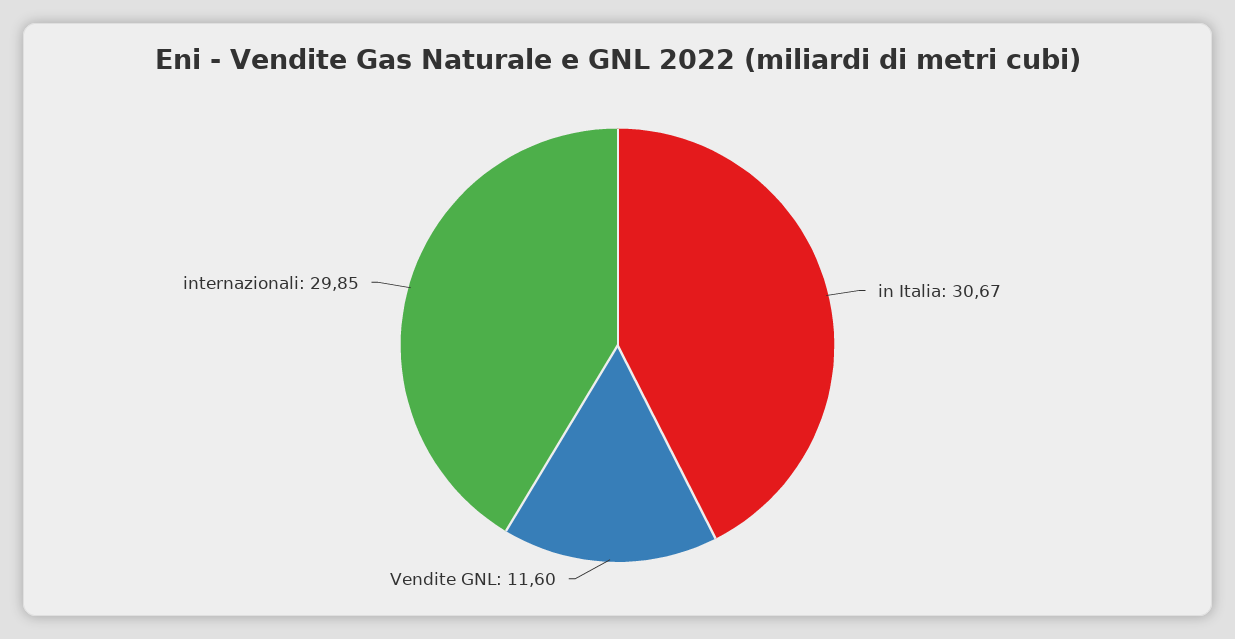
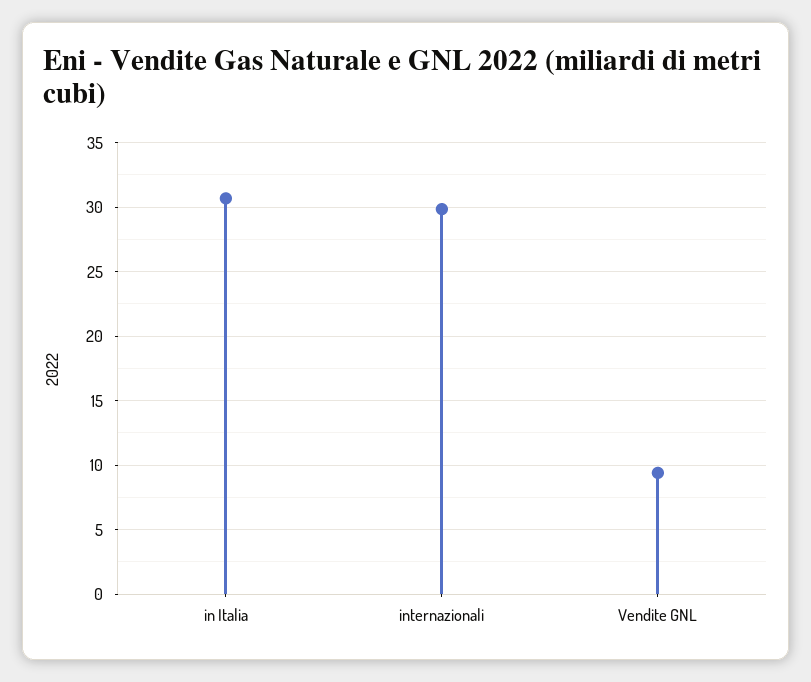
Vendite GNL: 11.6 -> 9.5

